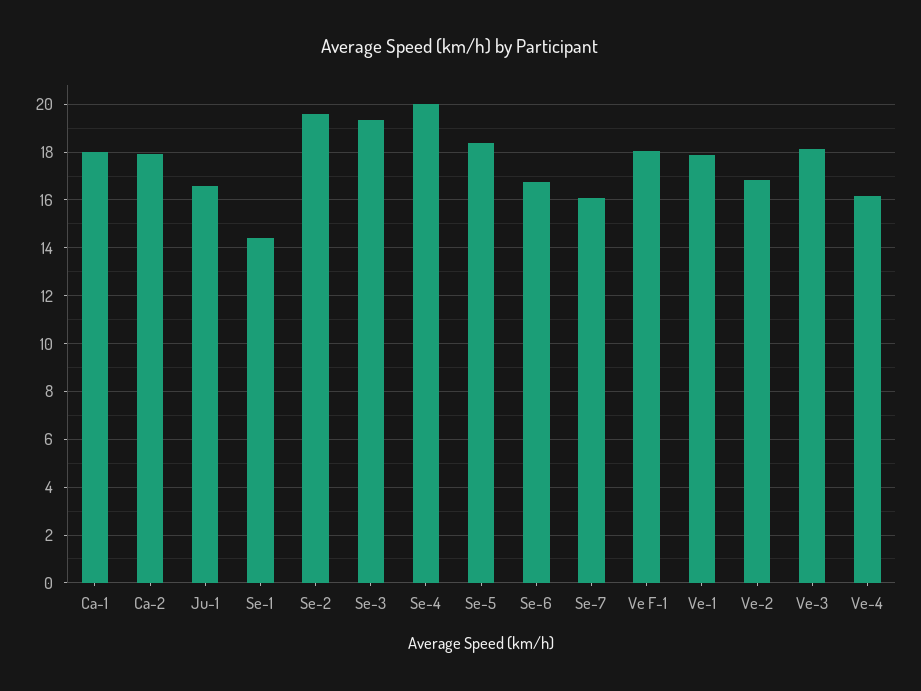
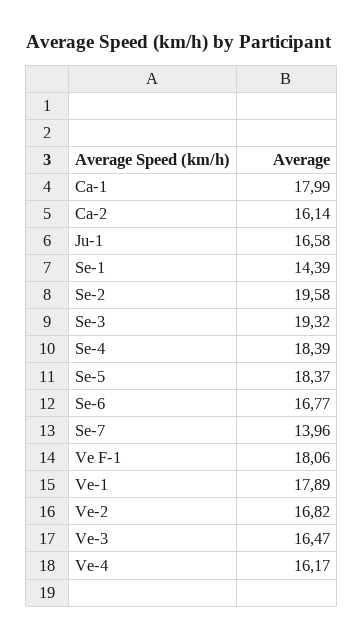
Ca-2: 18 -> 16.14
Se-4: 20 -> 18.39
Se-7: 16 -> 13.96
Ve-3: 18 -> 16.47

